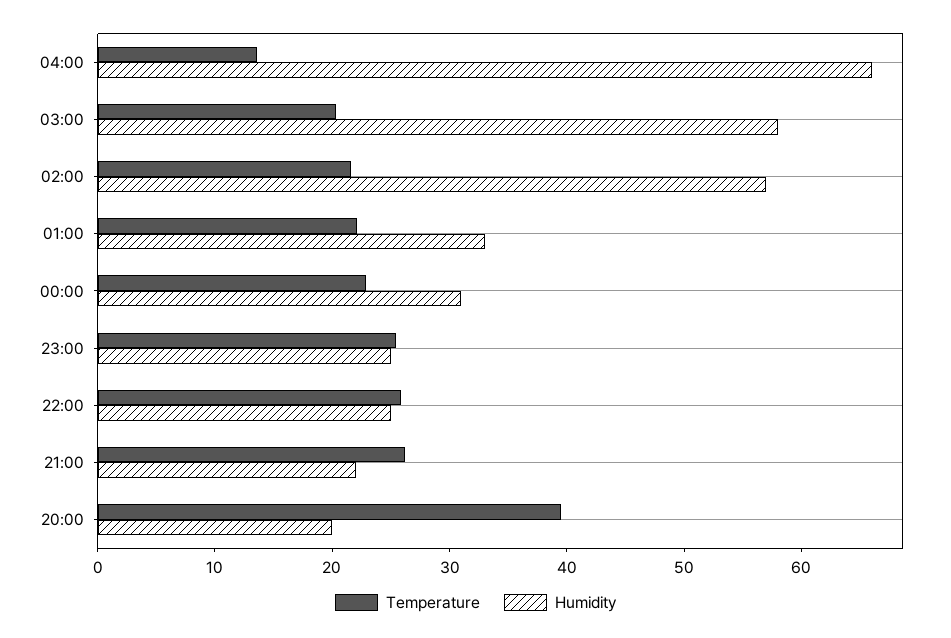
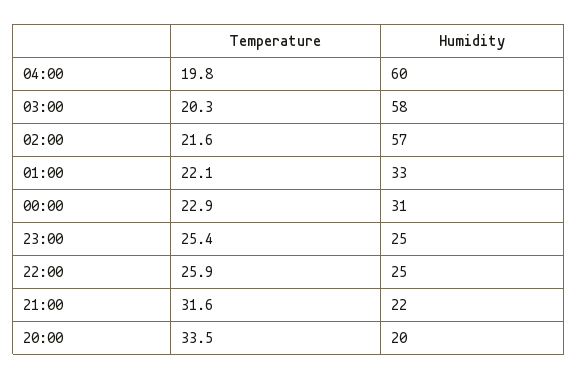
Temperature, 04:00: 14 -> 19.8
Humidity, 04:00: 66 -> 60
Temperature, 21:00: 26 -> 31.6
Temperature, 20:00: 40 -> 33.5

